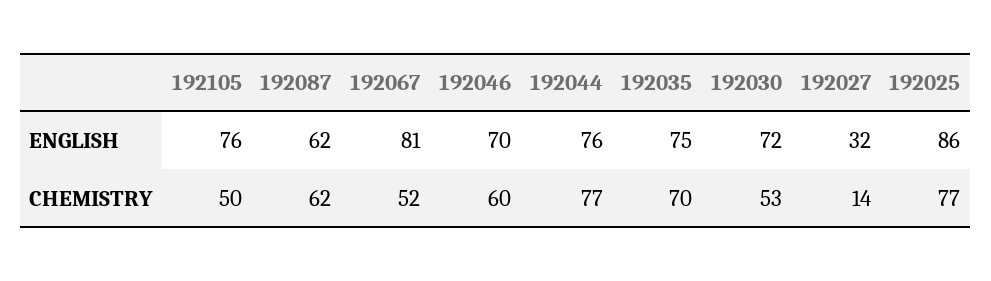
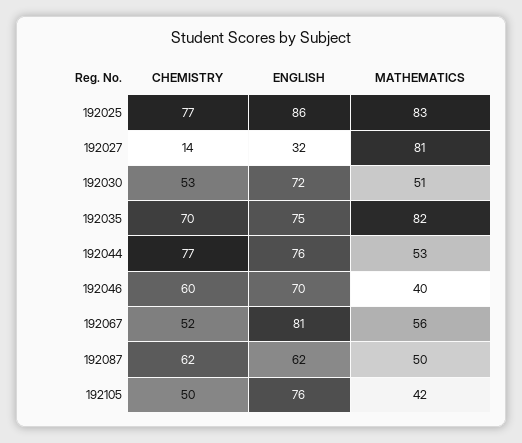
192025, MATHEMATICS: none -> 83
192027, MATHEMATICS: none -> 81
192030, MATHEMATICS: none -> 51
192035, MATHEMATICS: none -> 82
192044, MATHEMATICS: none -> 53
192046, MATHEMATICS: none -> 40
192067, MATHEMATICS: none -> 56
192087, MATHEMATICS: none -> 50
192105, MATHEMATICS: none -> 42

